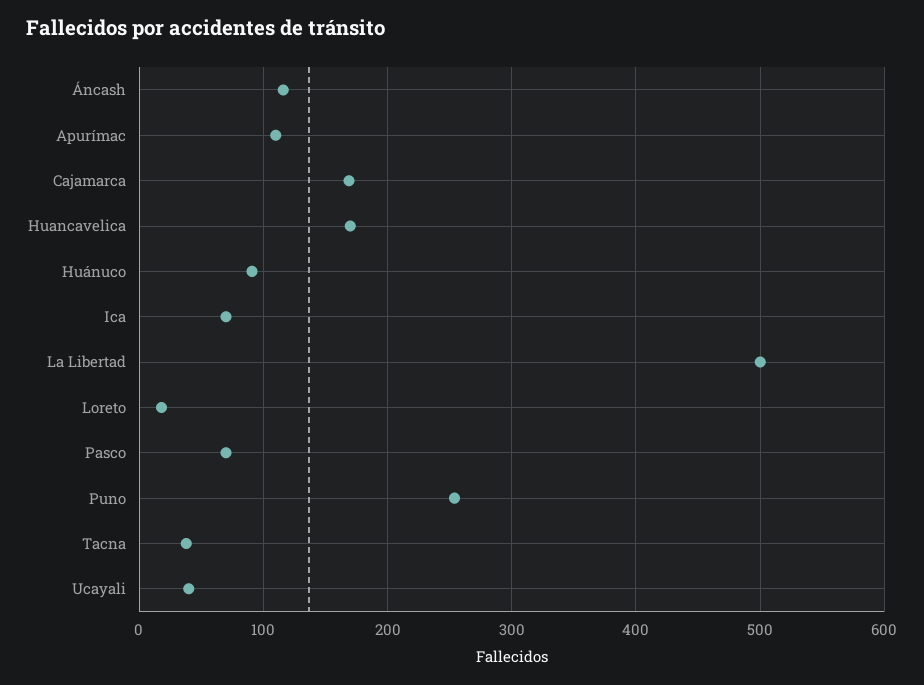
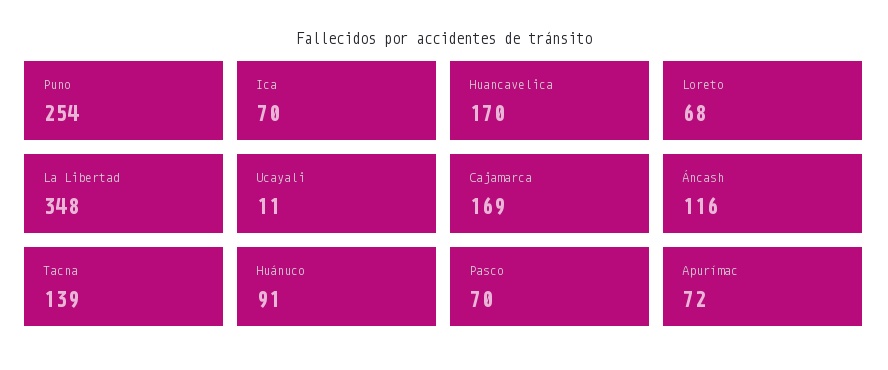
Apurímac: 110 -> 72
La Libertad: 500 -> 348
Loreto: 20 -> 68
Tacna: 40 -> 139
Ucayali: 40 -> 11

